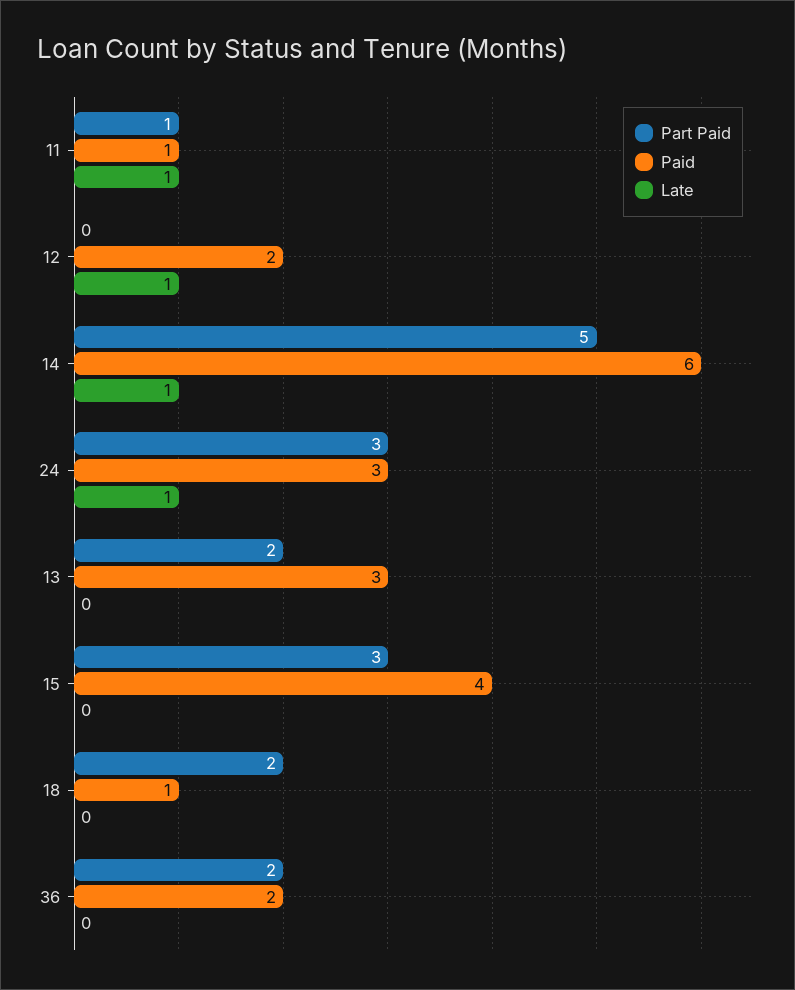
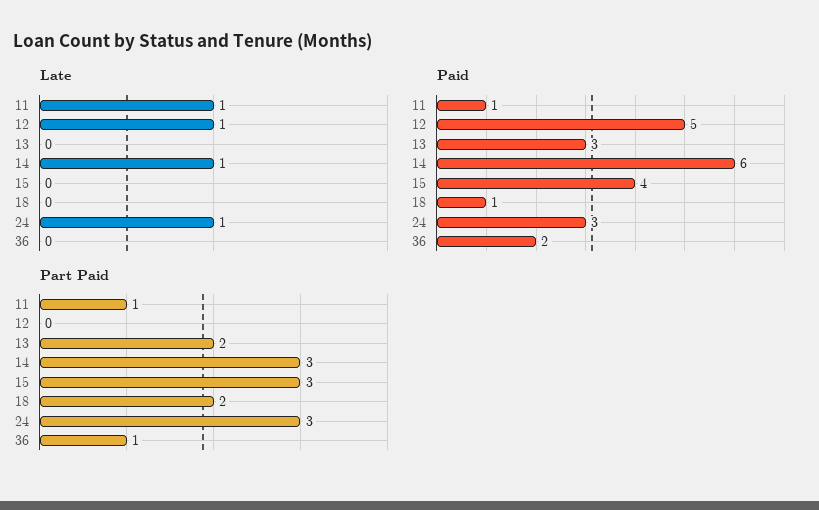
Paid, 12: 2 -> 5
Part Paid, 14: 5 -> 3
Part Paid, 36: 2 -> 1

